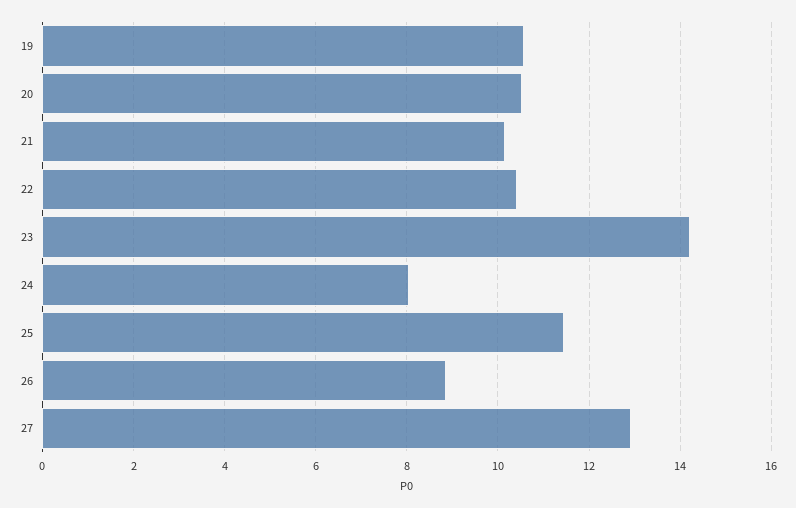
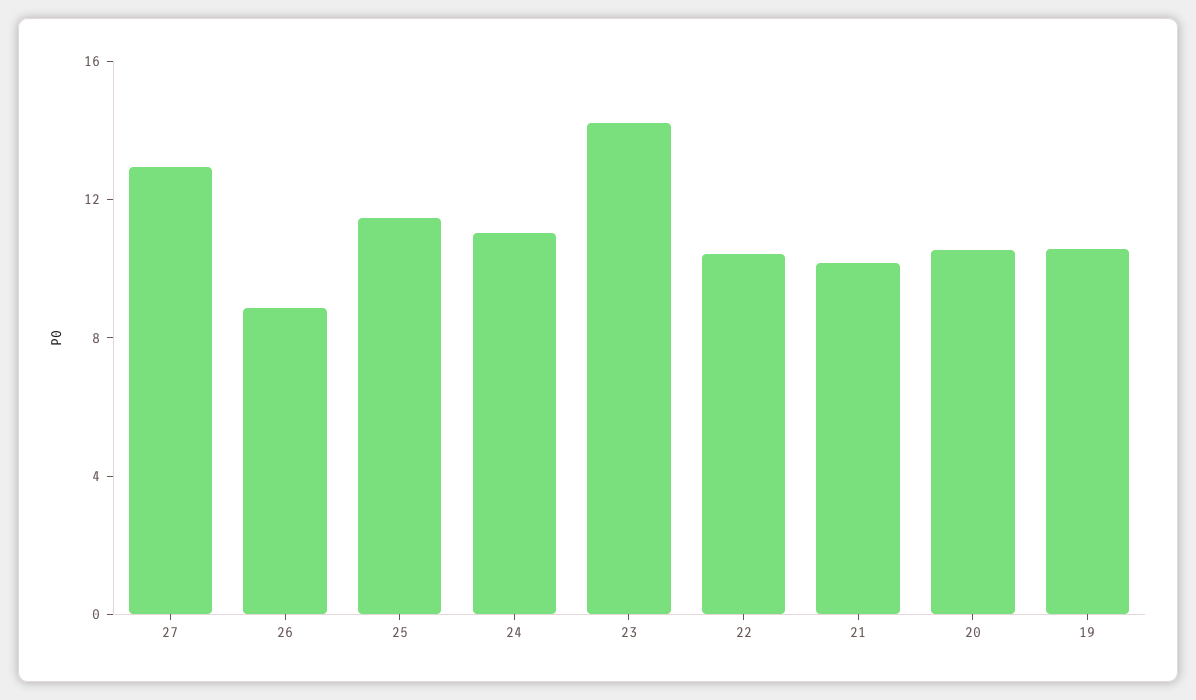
24: 8 -> 11

